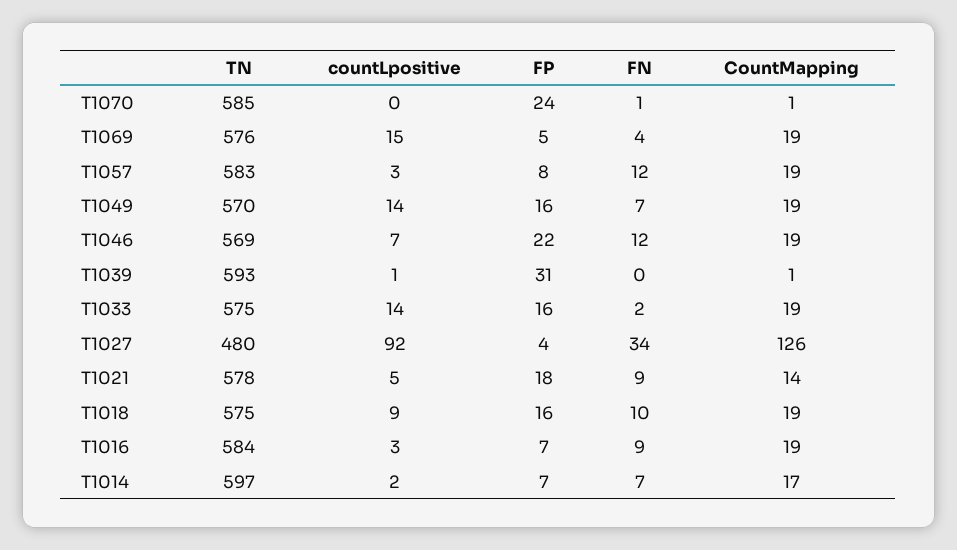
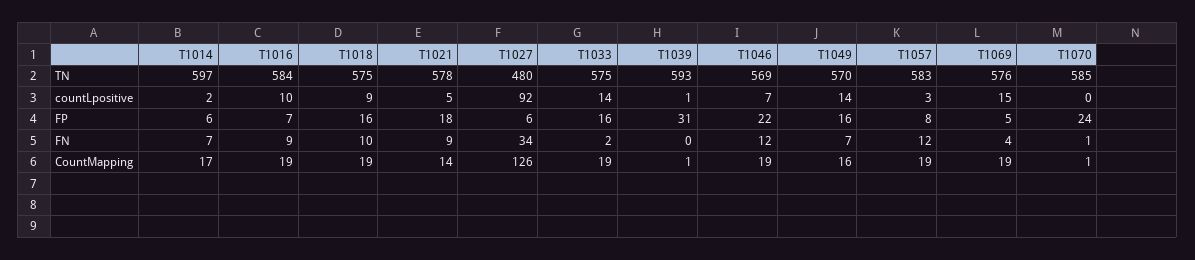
CountMapping, T1049: 19 -> 16
FP, T1027: 4 -> 6
countLpositive, T1016: 3 -> 10
FP, T1014: 7 -> 6

